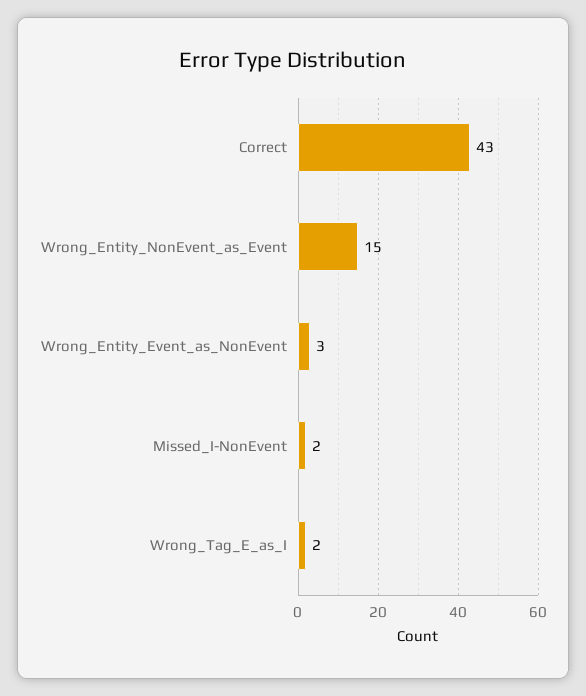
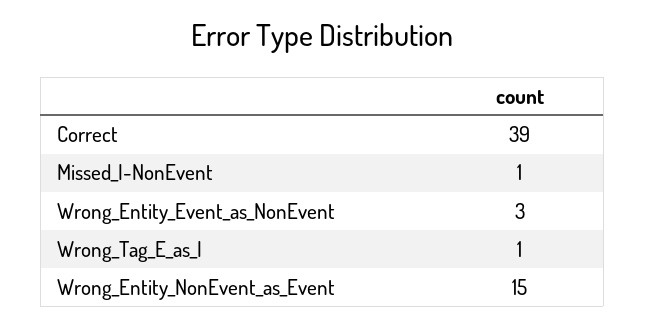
Correct: 43 -> 39
Missed_I-NonEvent: 2 -> 1
Wrong_Tag_E_as_I: 2 -> 1

